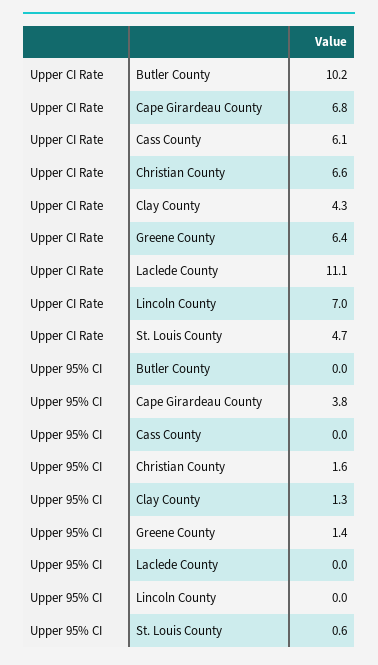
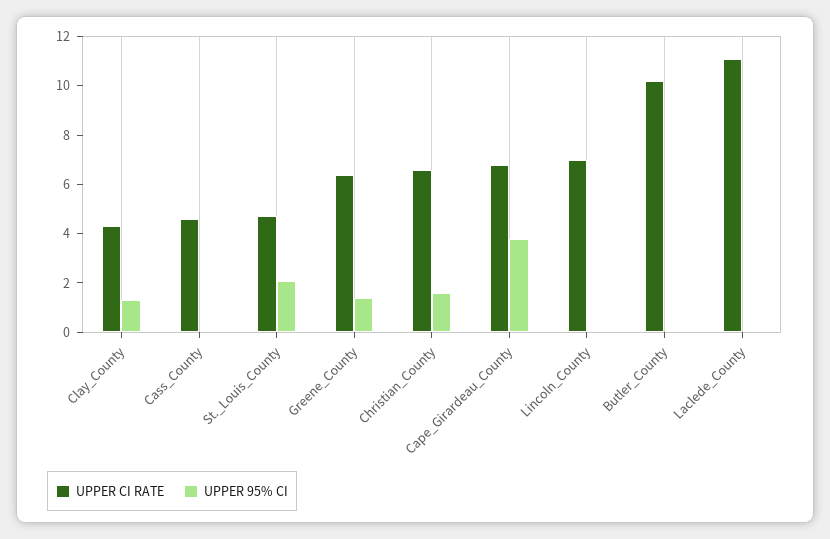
Upper CI Rate, Cass County: 6.1 -> 4.5
Upper 95% CI, St. Louis County: 0.6 -> 2

